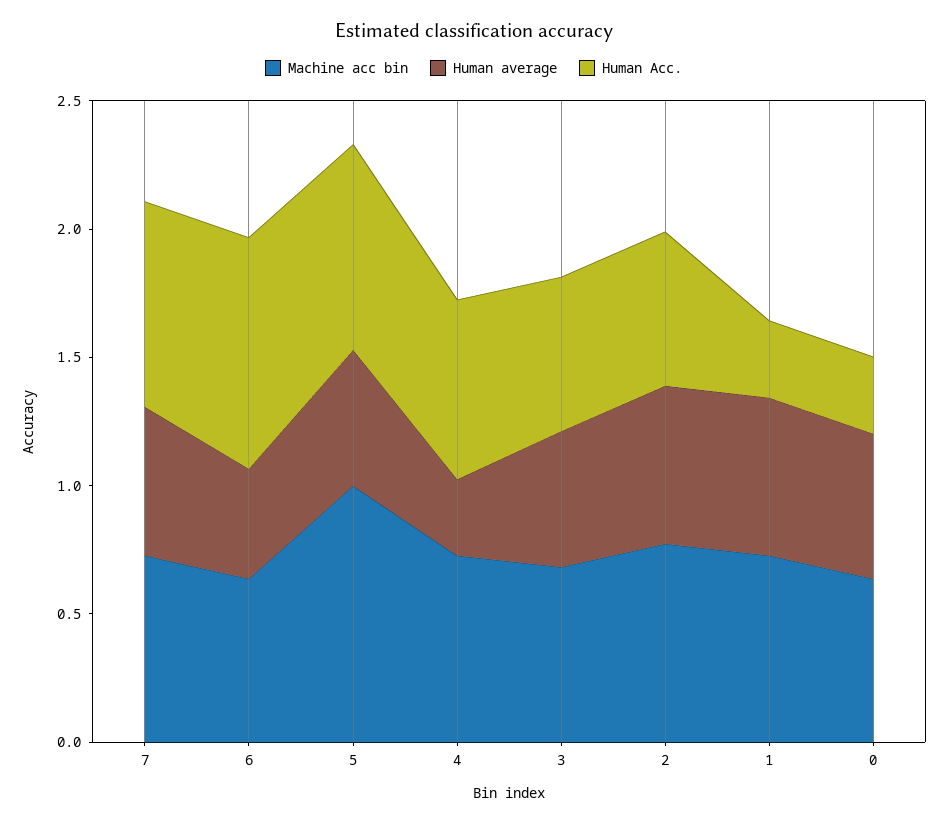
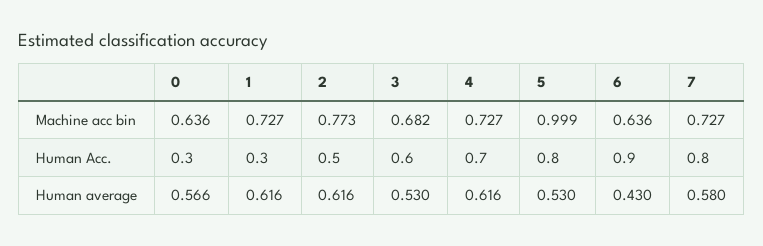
Human average, 4: 0.3 -> 0.616
Human Acc., 2: 0.6 -> 0.5

